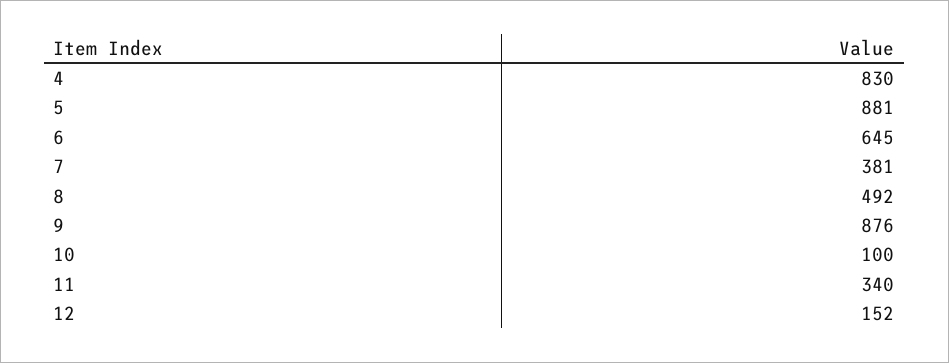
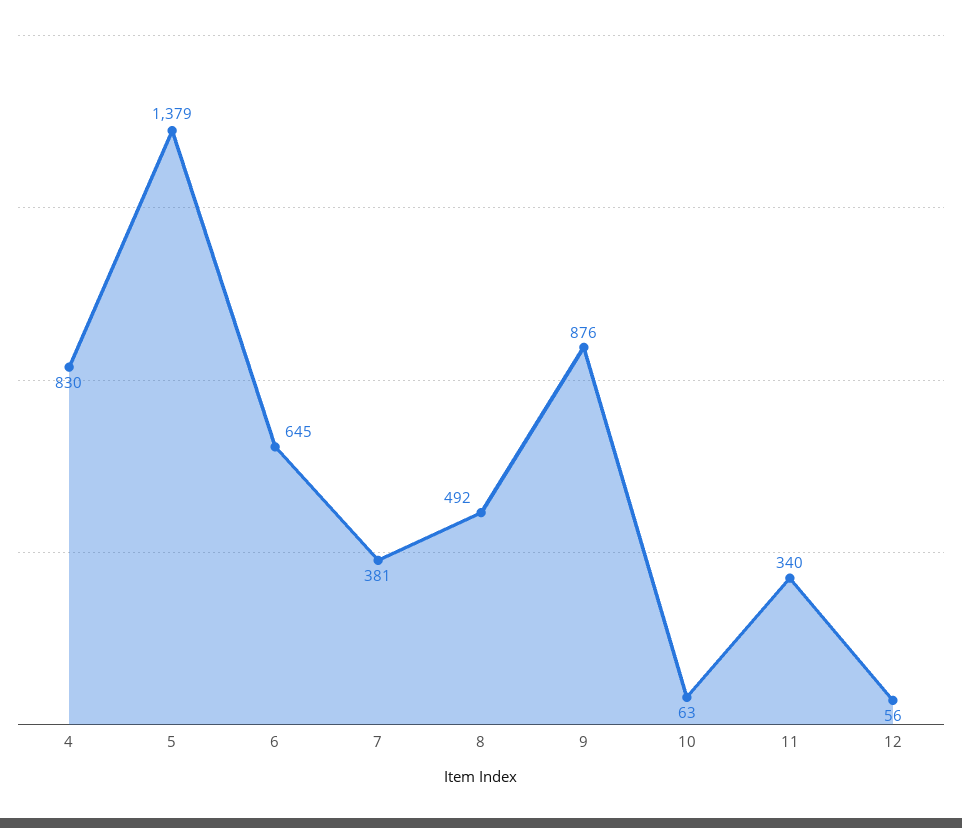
5: 881 -> 1379
10: 100 -> 63
12: 152 -> 56

